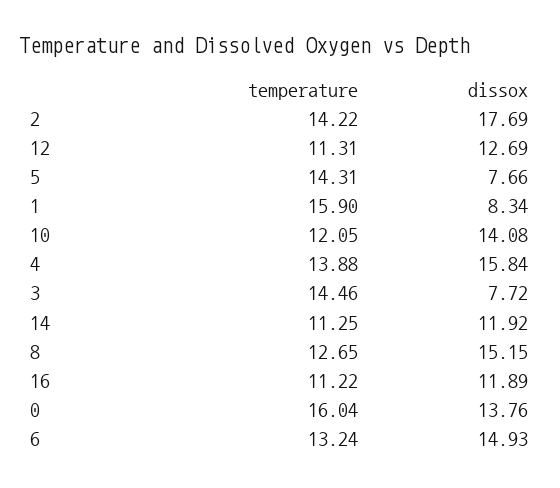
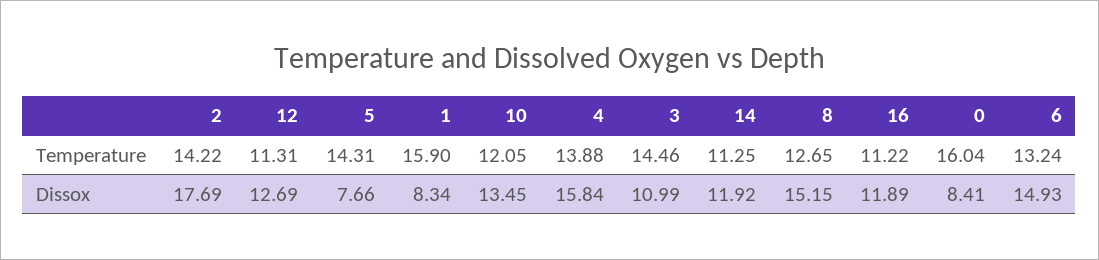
dissox, 10: 14.08 -> 13.45
dissox, 3: 7.72 -> 10.99
dissox, 0: 13.76 -> 8.41

